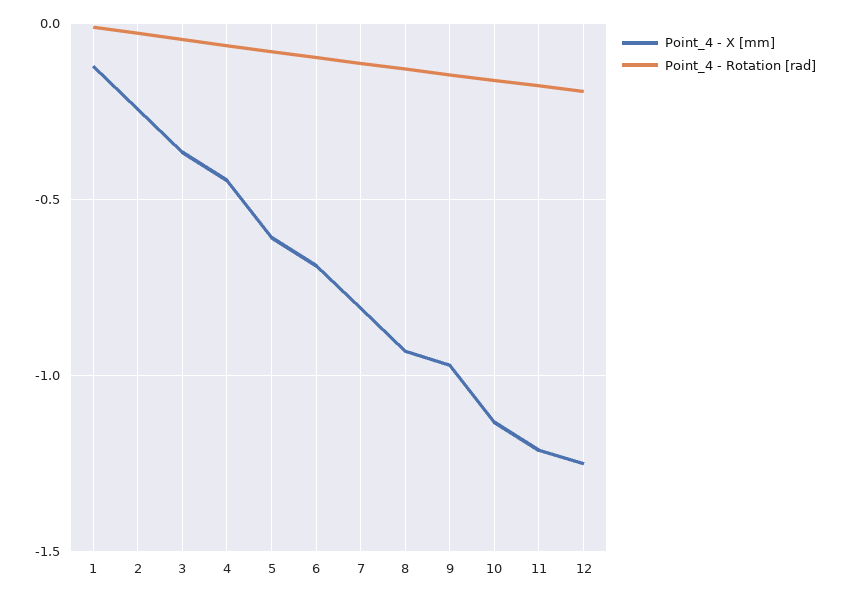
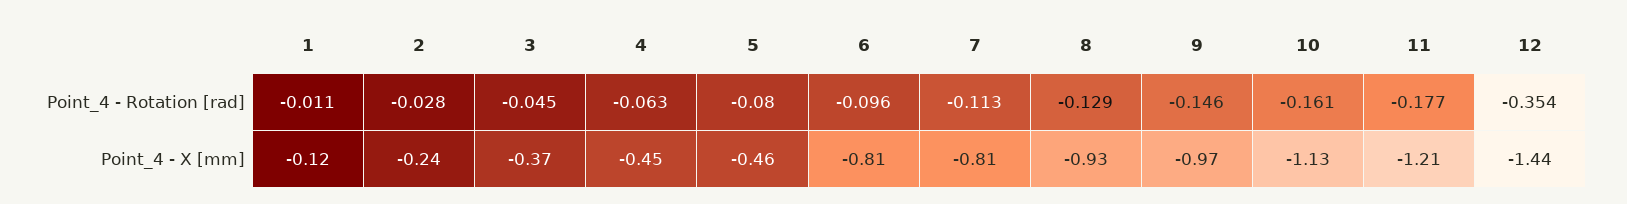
Point_4 - X [mm], 5: -0.6 -> -0.46
Point_4 - X [mm], 6: -0.7 -> -0.81
Point_4 - X [mm], 12: -1.25 -> -1.44
Point_4 - Rotation [rad], 12: -0.2 -> -0.354

